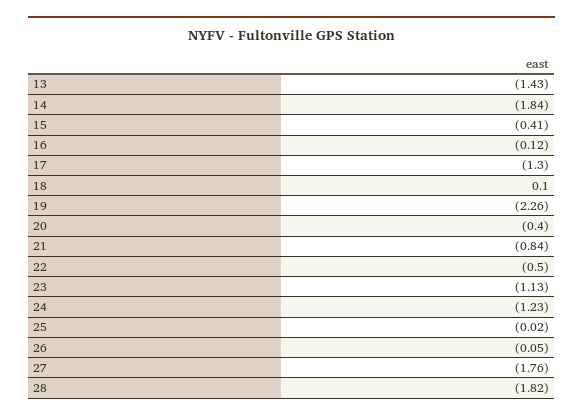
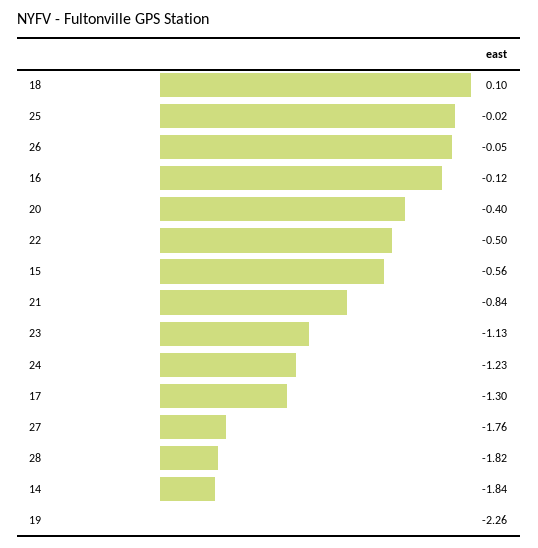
13: -1.43 -> none
15: -0.41 -> -0.56

